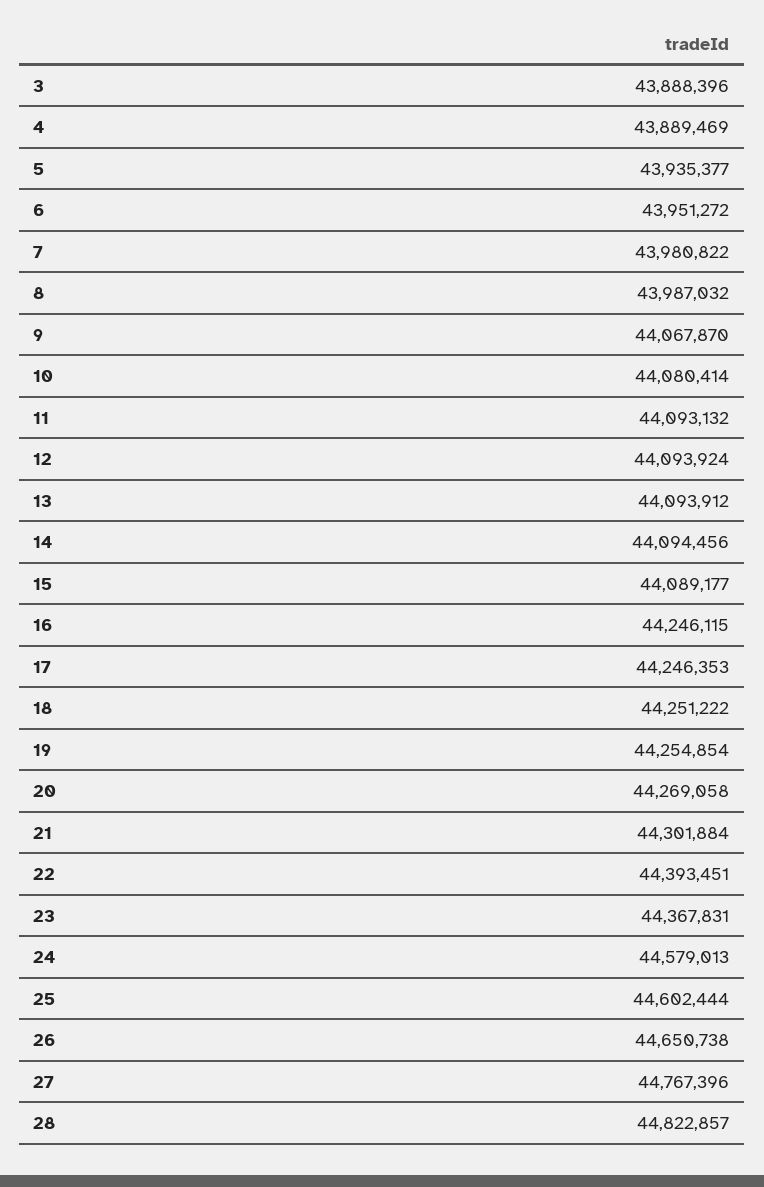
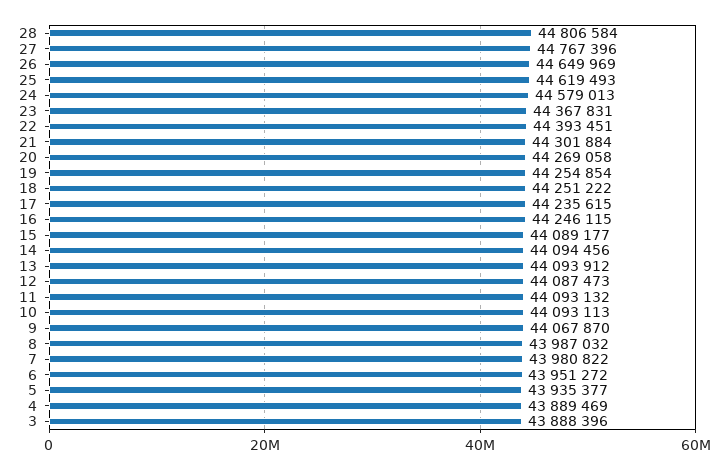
10: 44080414 -> 44093113
12: 44093924 -> 44087473
17: 44246353 -> 44235615
25: 44602444 -> 44619493
26: 44650738 -> 44649969
28: 44822857 -> 44806584

